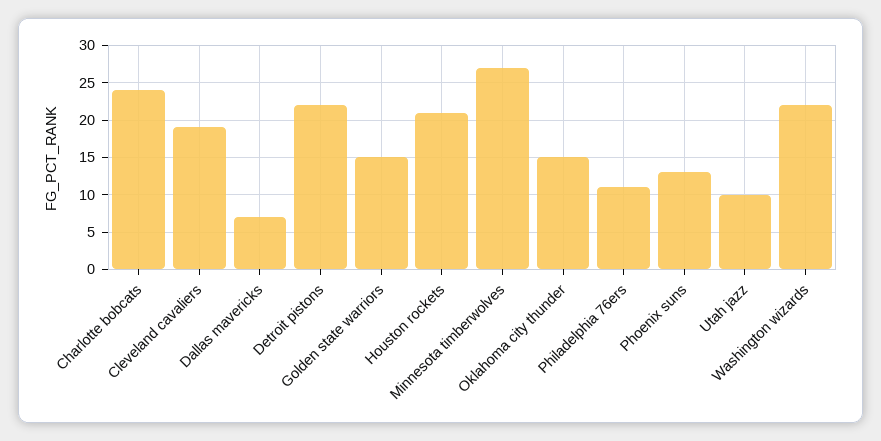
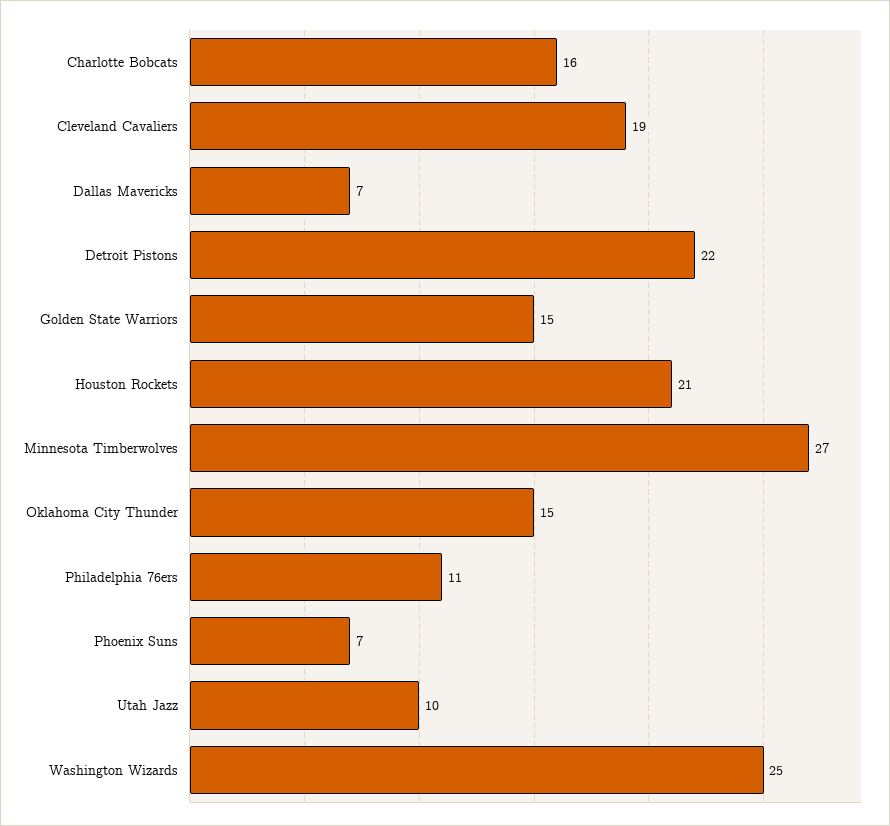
Charlotte bobcats: 24 -> 16
Phoenix suns: 13 -> 7
Washington wizards: 22 -> 25

